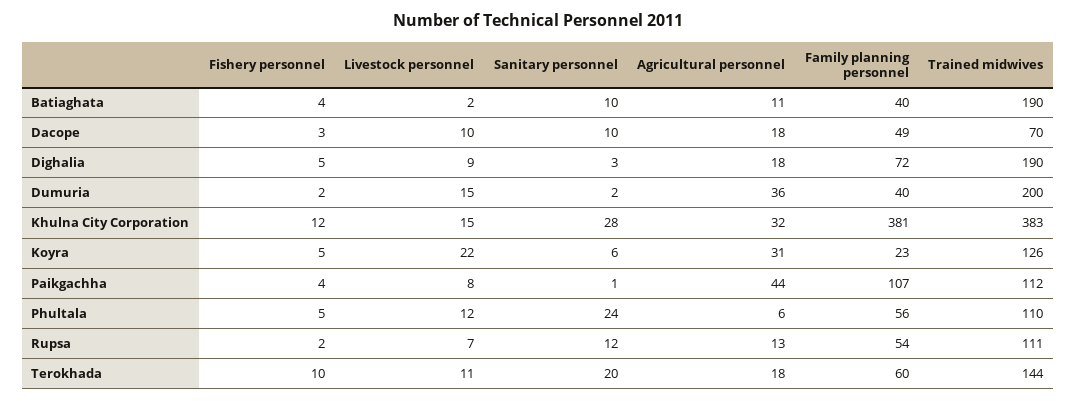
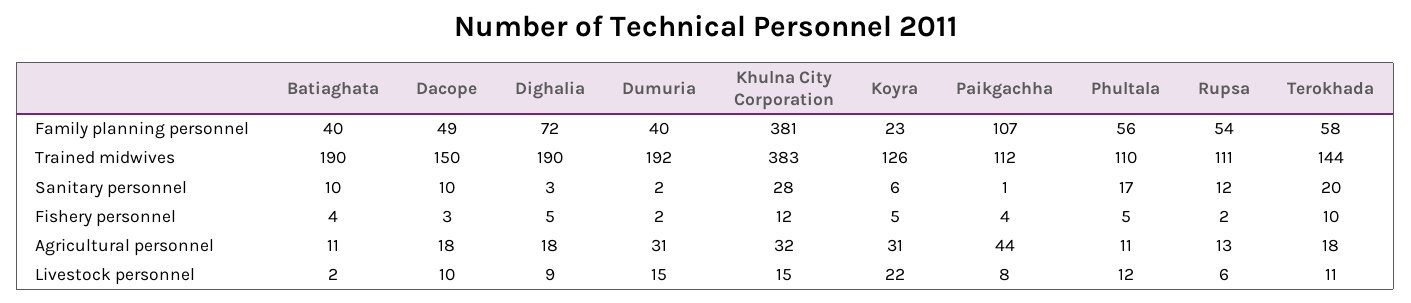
Trained midwives, Dacope: 70 -> 150
Agricultural personnel, Dumuria: 36 -> 31
Trained midwives, Dumuria: 200 -> 192
Sanitary personnel, Phultala: 24 -> 17
Agricultural personnel, Phultala: 6 -> 11
Livestock personnel, Rupsa: 7 -> 6
Family planning personnel, Terokhada: 60 -> 58

